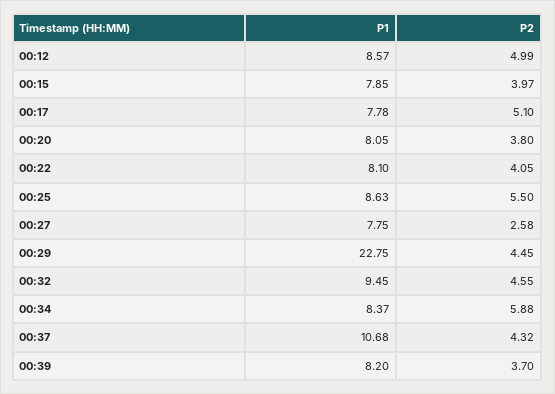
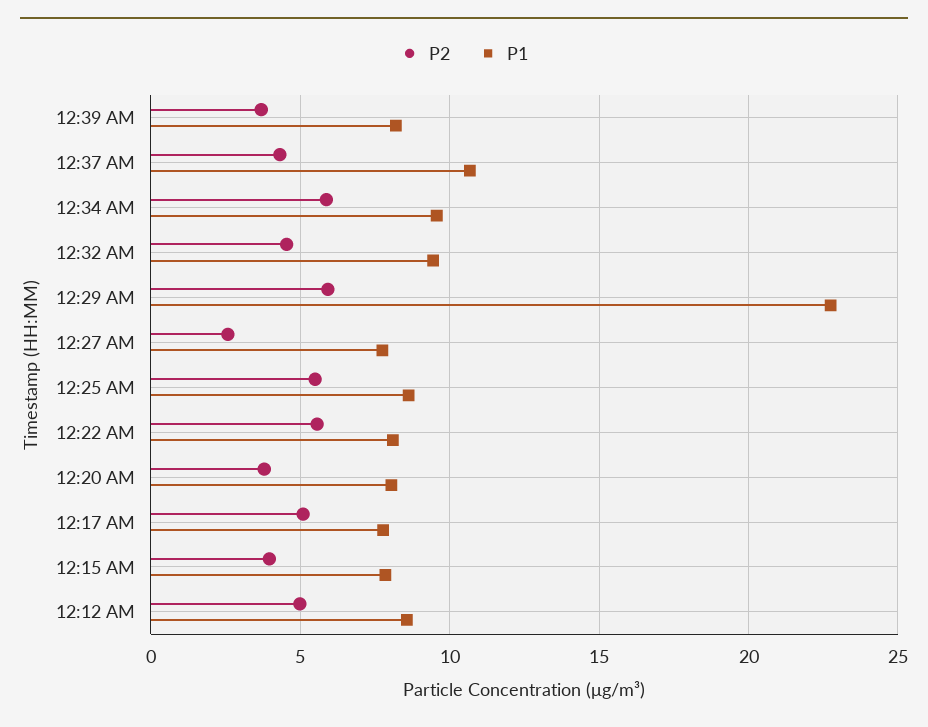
P2, 00:22: 4.05 -> 5.5
P2, 00:29: 4.45 -> 6
P1, 00:34: 8.37 -> 9.5

